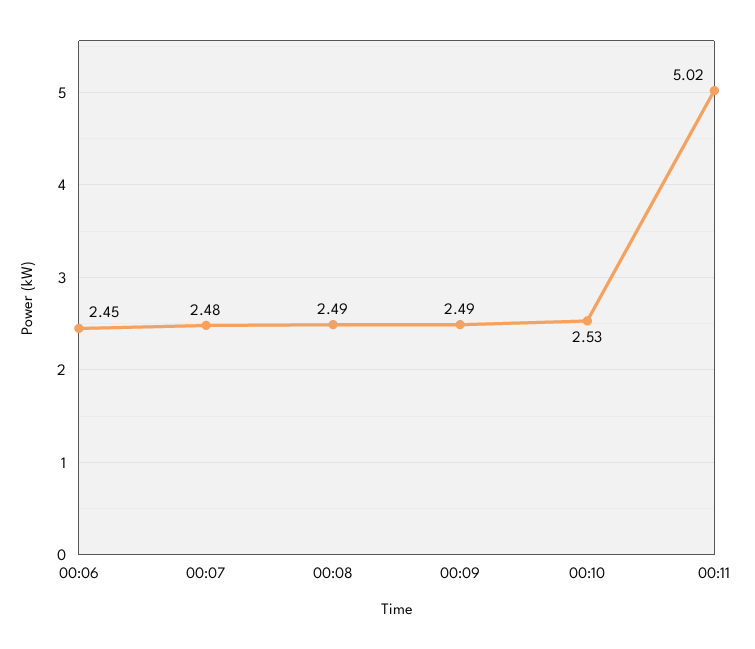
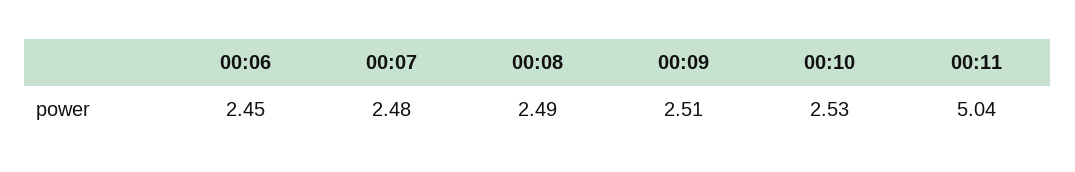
00:09: 2.49 -> 2.51
00:11: 5.02 -> 5.04

